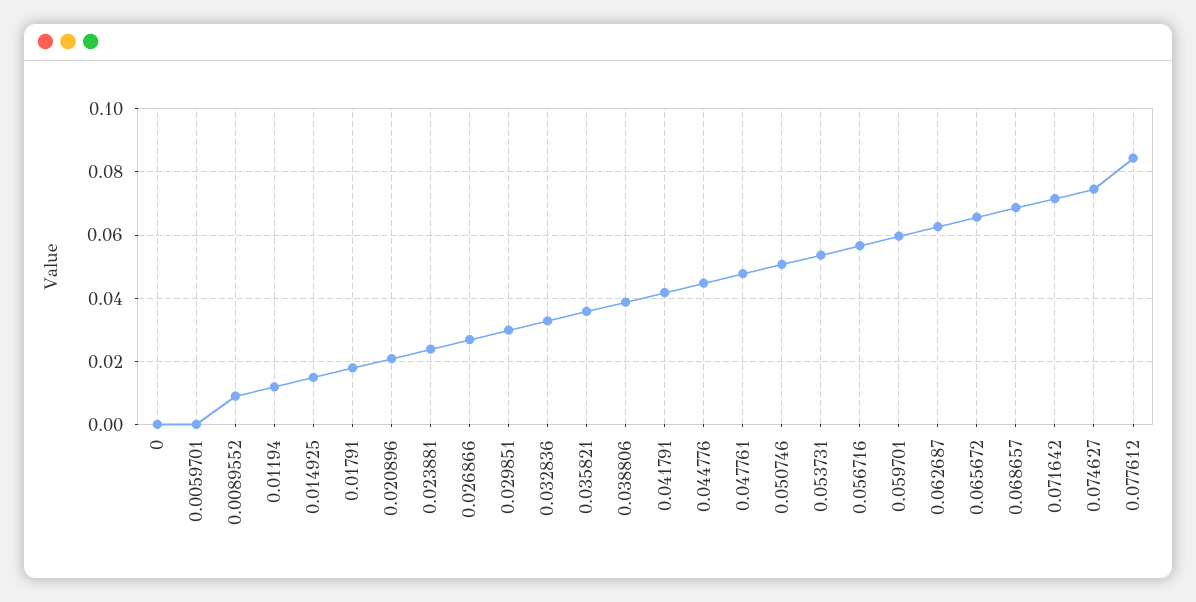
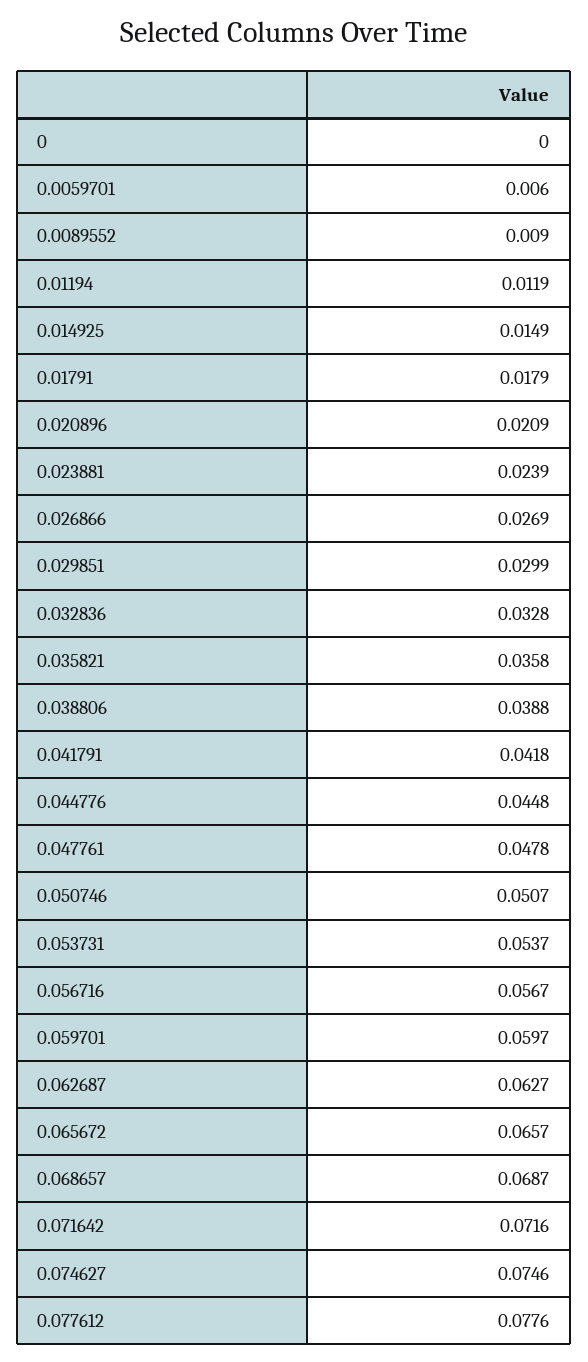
0.0059701: 0 -> 0.006
0.077612: 0.084 -> 0.0776

